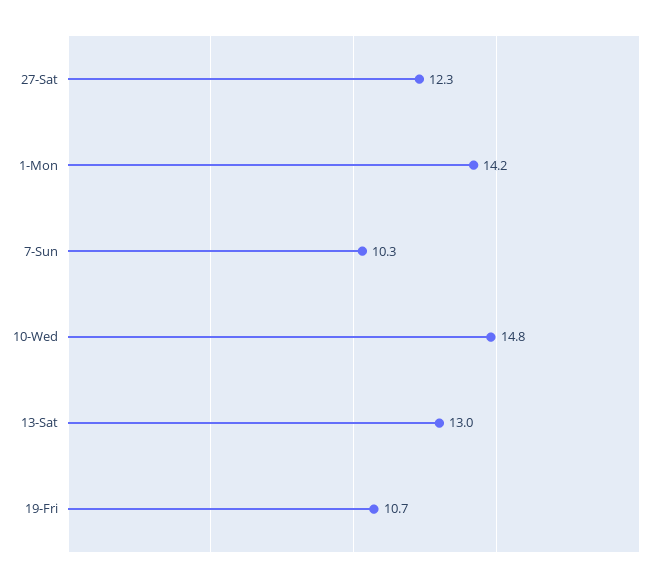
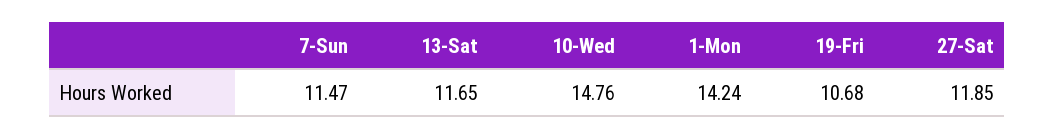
27-Sat: 12.3 -> 11.85
7-Sun: 10.3 -> 11.47
13-Sat: 13 -> 11.65

